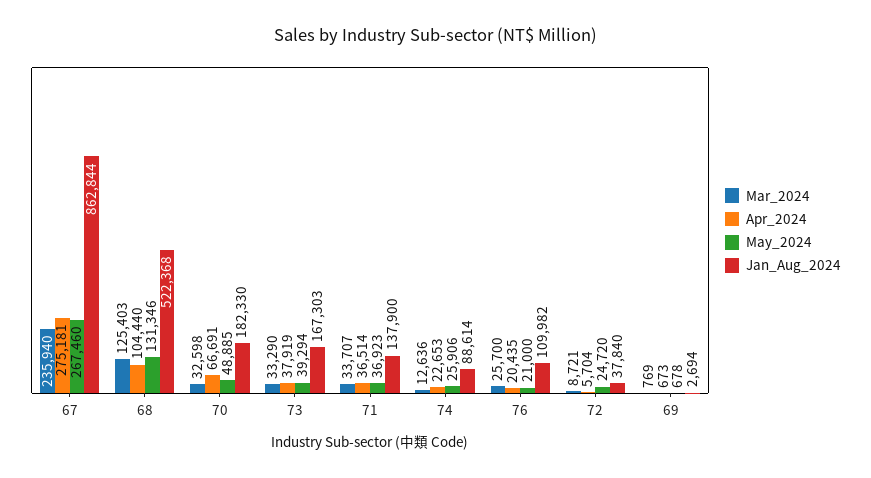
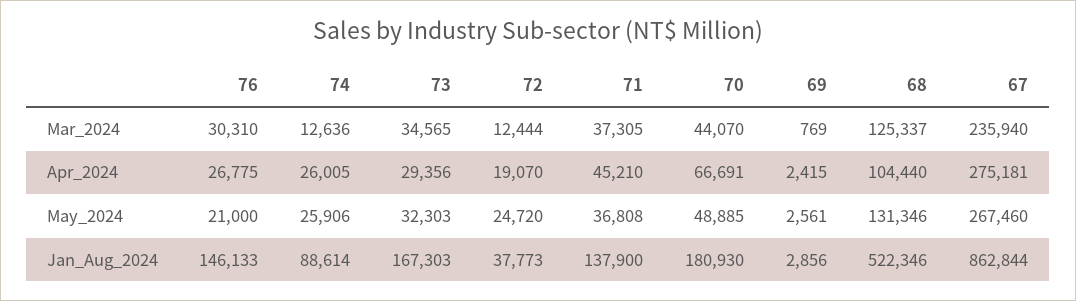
Mar_2024, 68: 125403 -> 125337
Jan_Aug_2024, 68: 522368 -> 522346
Mar_2024, 70: 32598 -> 44070
Jan_Aug_2024, 70: 182330 -> 180930
Mar_2024, 73: 33290 -> 34565
Apr_2024, 73: 37919 -> 29356
May_2024, 73: 39294 -> 32303
Mar_2024, 71: 33707 -> 37305
Apr_2024, 71: 36514 -> 45210
May_2024, 71: 36923 -> 36808
Apr_2024, 74: 22653 -> 26005
Mar_2024, 76: 25700 -> 30310
Apr_2024, 76: 20435 -> 26775
Jan_Aug_2024, 76: 109982 -> 146133
Mar_2024, 72: 8721 -> 12444
Apr_2024, 72: 5704 -> 19070
Jan_Aug_2024, 72: 37840 -> 37773
Apr_2024, 69: 673 -> 2415
May_2024, 69: 678 -> 2561
Jan_Aug_2024, 69: 2694 -> 2856

